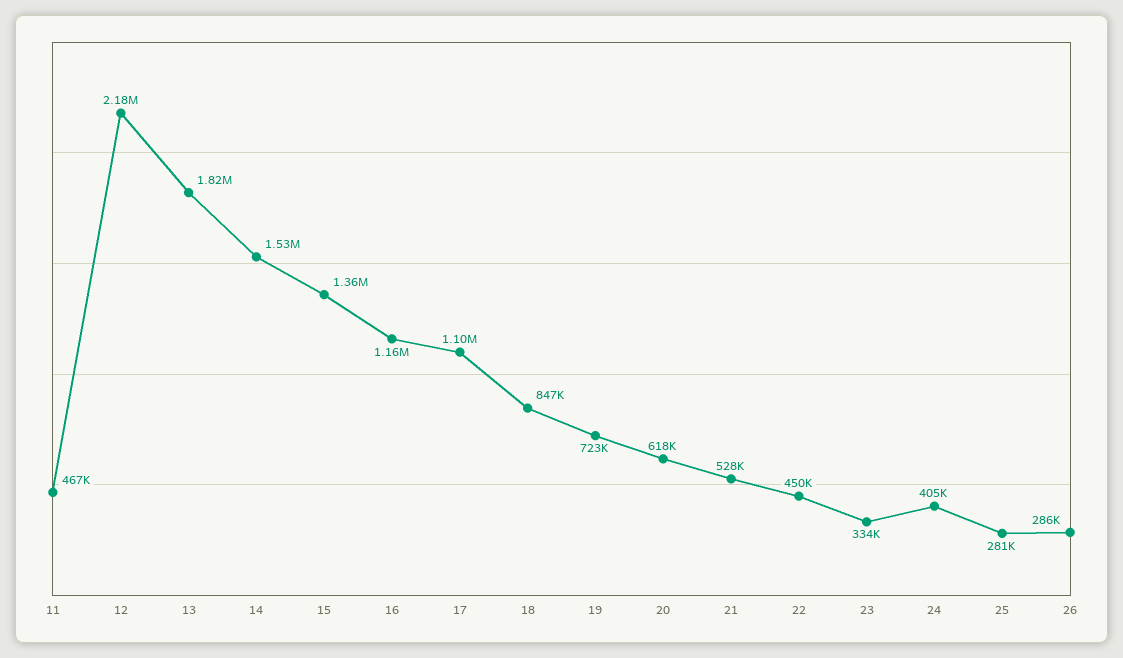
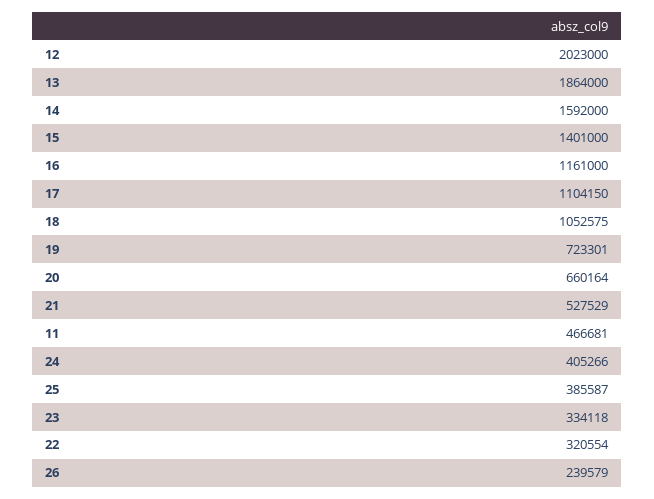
12: 2180000 -> 2023000
13: 1820000 -> 1864000
14: 1530000 -> 1592000
15: 1360000 -> 1401000
18: 847000 -> 1052575
20: 618000 -> 660164
22: 450000 -> 320554
25: 281000 -> 385587
26: 286000 -> 239579

